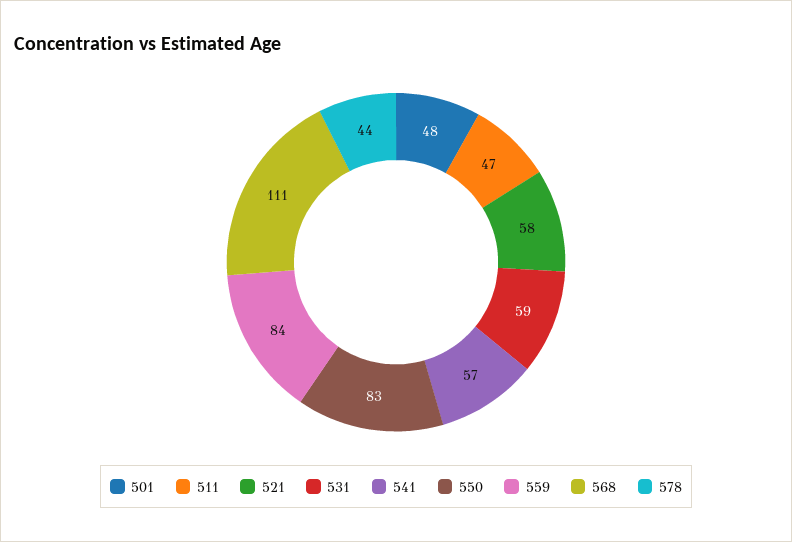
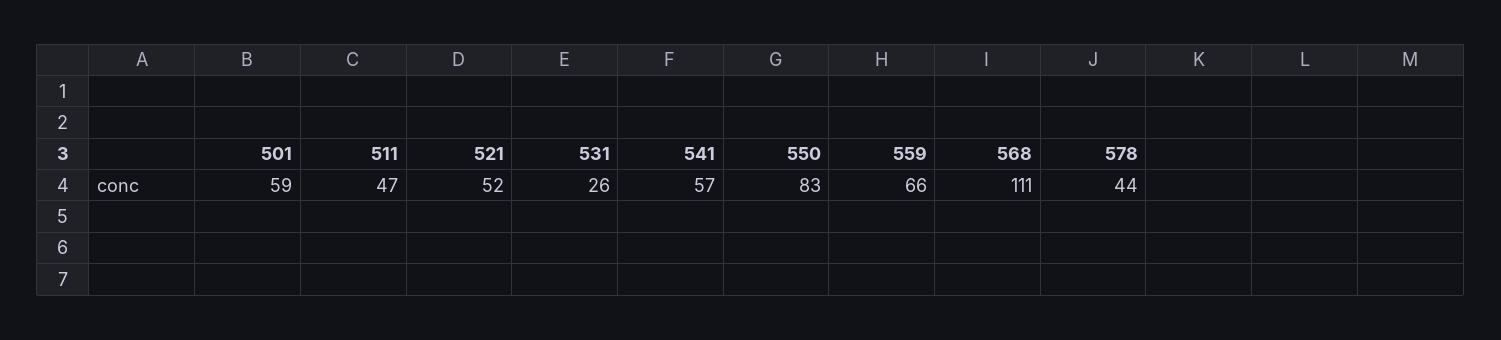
501: 48 -> 59
521: 58 -> 52
531: 59 -> 26
559: 84 -> 66

